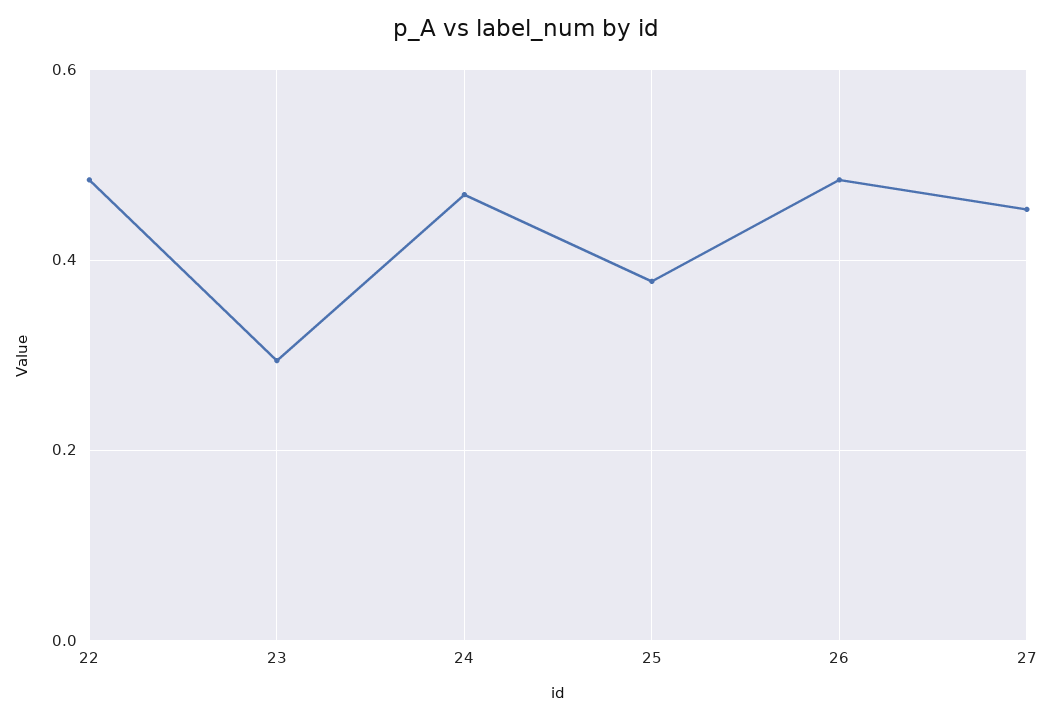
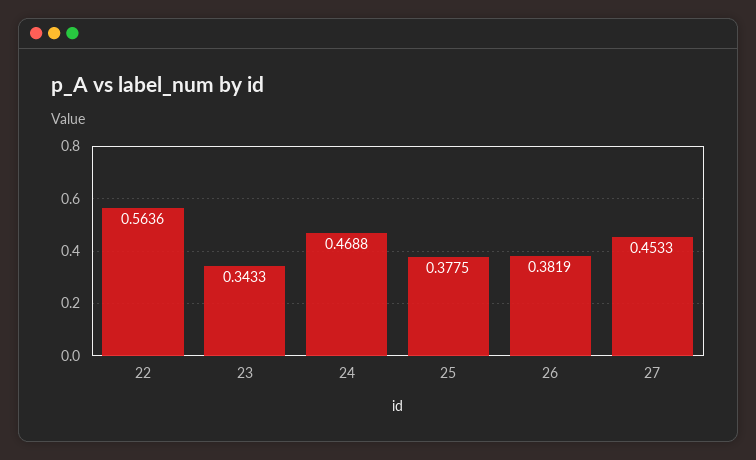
22: 0.48 -> 0.5636
23: 0.3 -> 0.3433
26: 0.48 -> 0.3819

